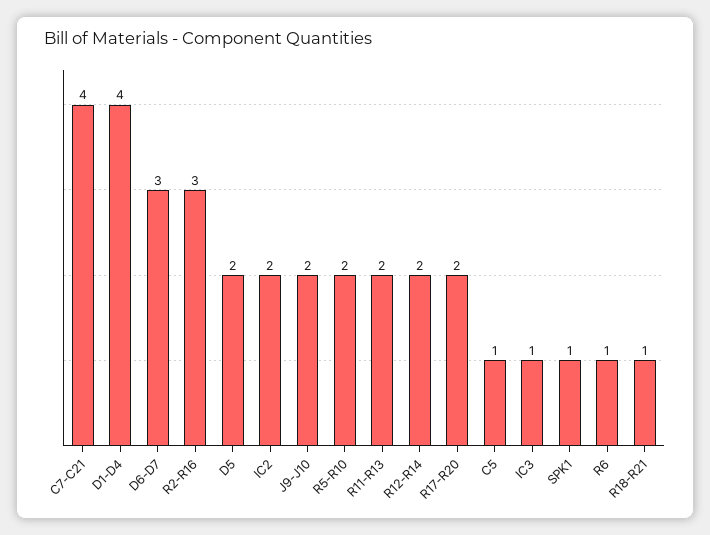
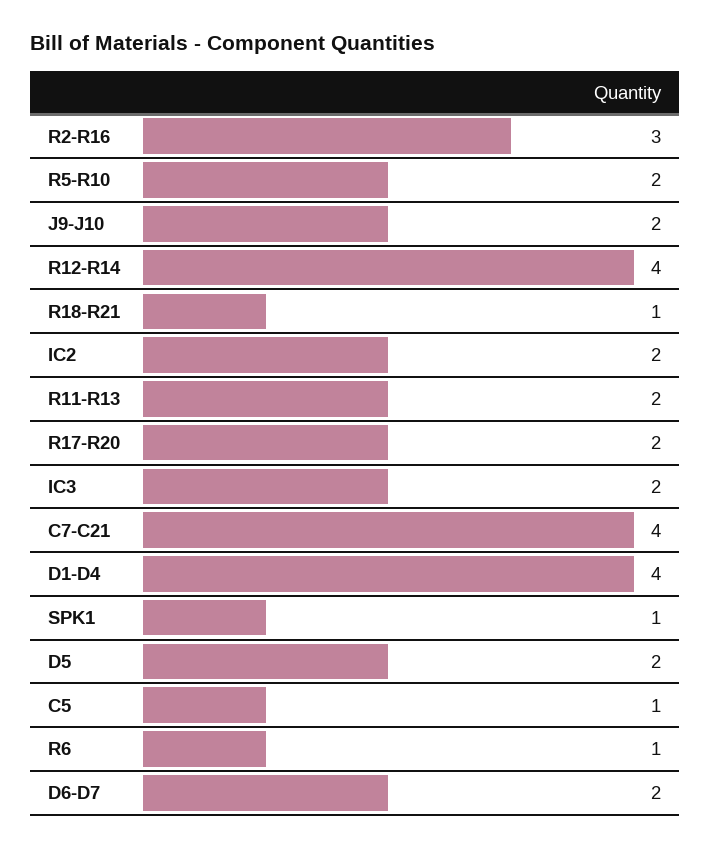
D6-D7: 3 -> 2
R12-R14: 2 -> 4
IC3: 1 -> 2

